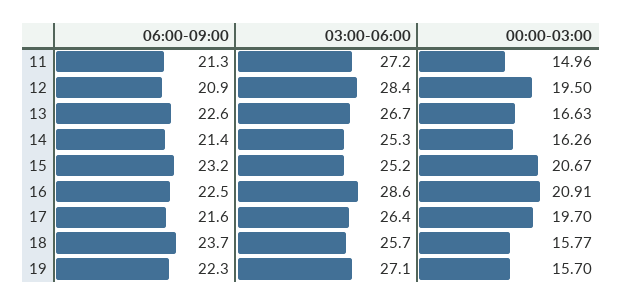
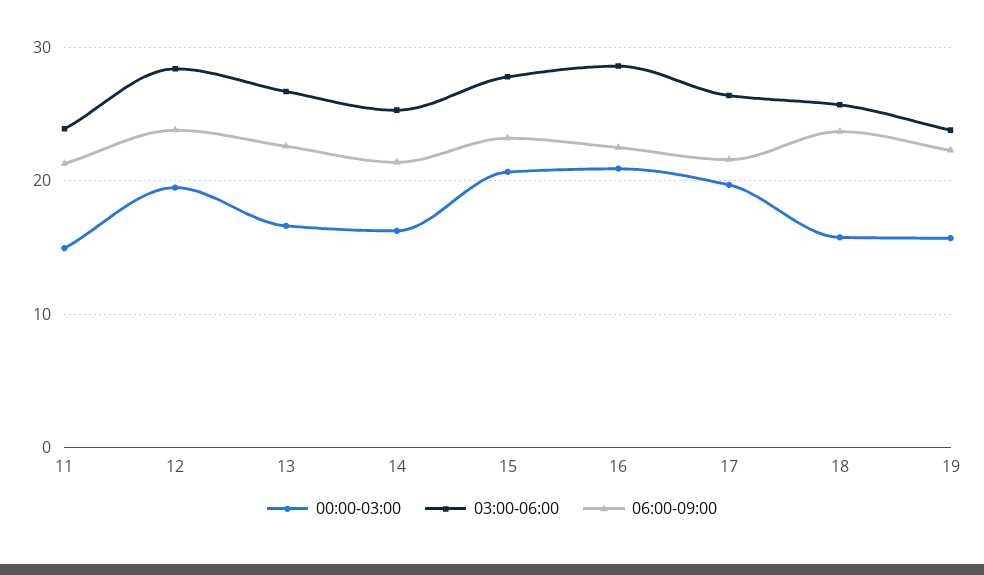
03:00-06:00, 11: 27.2 -> 24
06:00-09:00, 12: 20.9 -> 24
03:00-06:00, 15: 25.2 -> 28
03:00-06:00, 19: 27.1 -> 24

